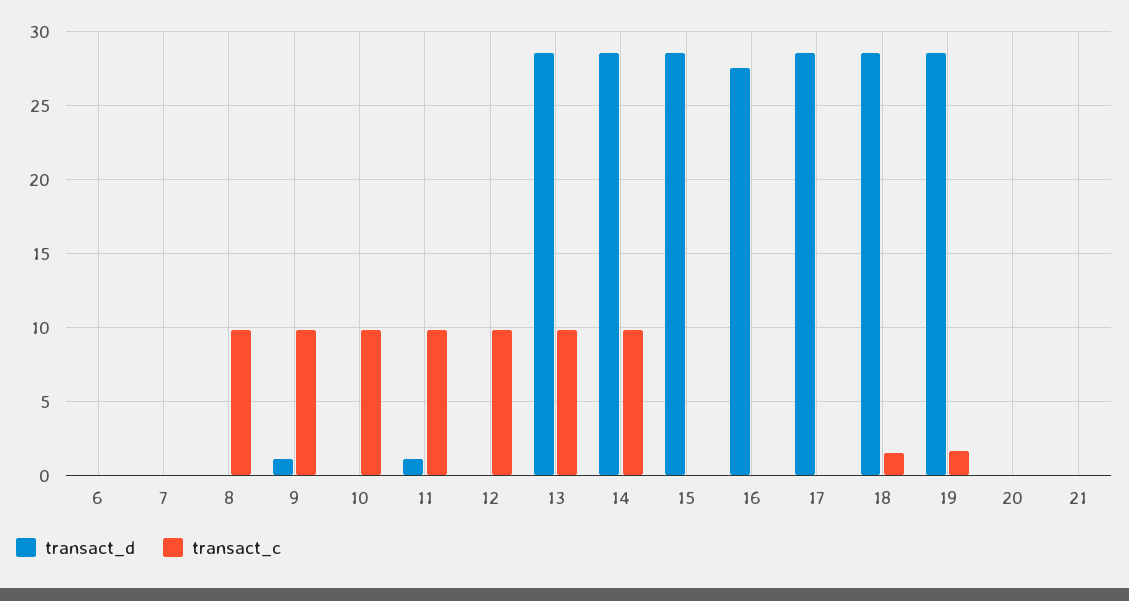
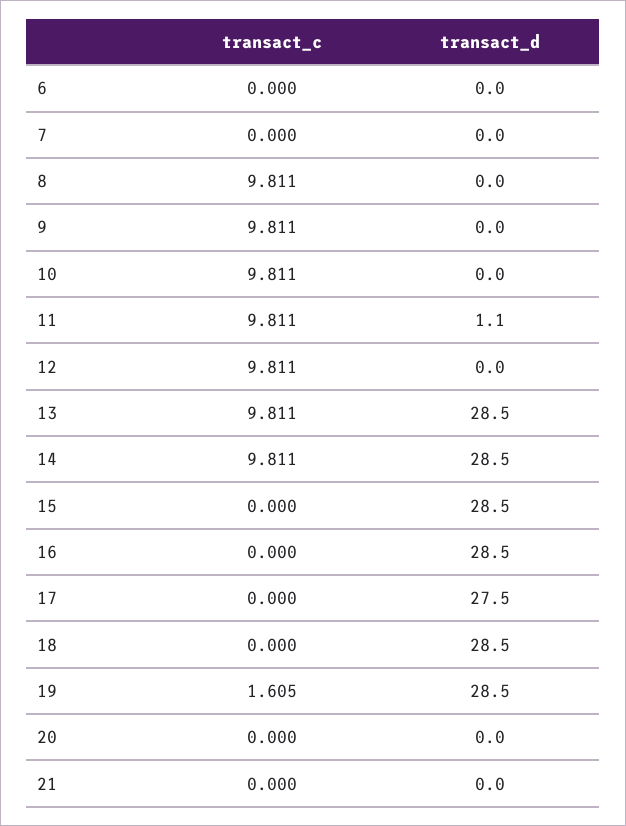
transact_d, 9: 1 -> 0
transact_d, 16: 27.5 -> 28.5
transact_d, 17: 28.5 -> 27.5
transact_c, 18: 1.5 -> 0

